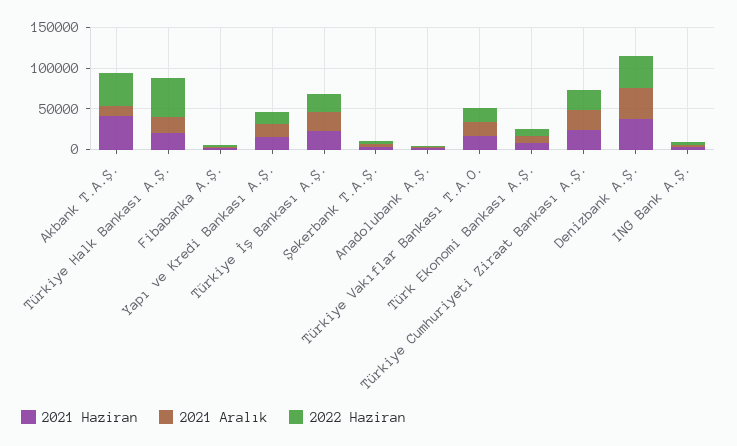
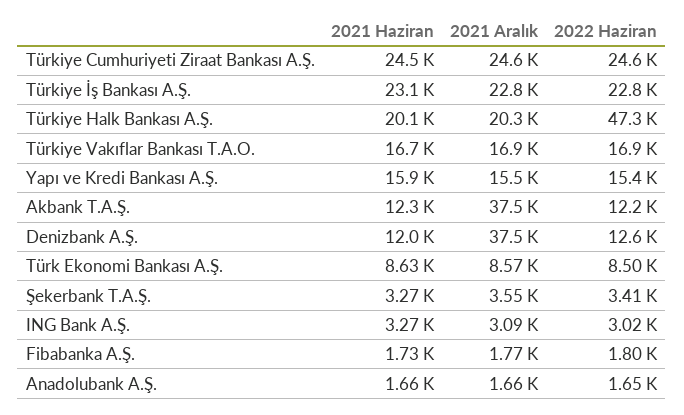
2021 Haziran, Akbank T.A.Ş.: 40000 -> 12300
2021 Aralık, Akbank T.A.Ş.: 10000 -> 37500
2022 Haziran, Akbank T.A.Ş.: 40000 -> 12200
2021 Haziran, Denizbank A.Ş.: 40000 -> 12000
2022 Haziran, Denizbank A.Ş.: 40000 -> 12600

